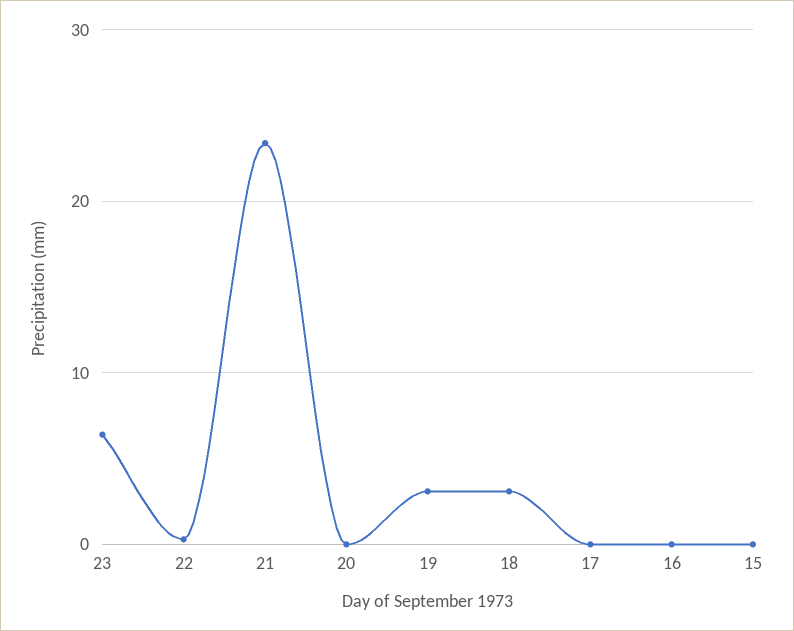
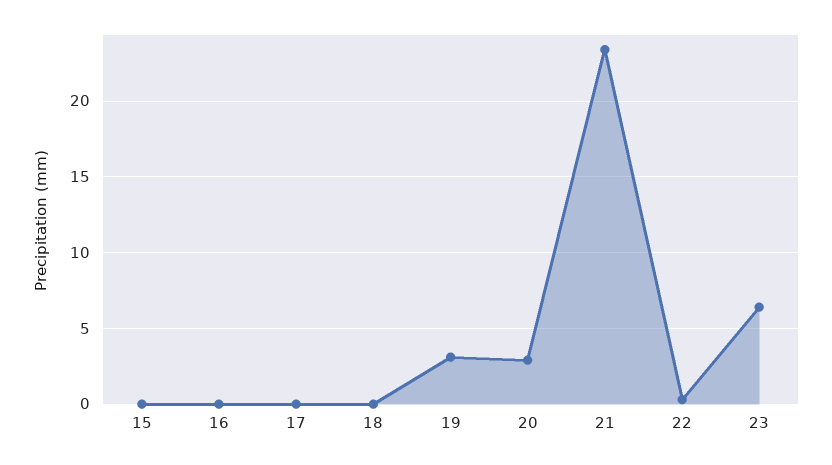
20: 0 -> 3
18: 3 -> 0

